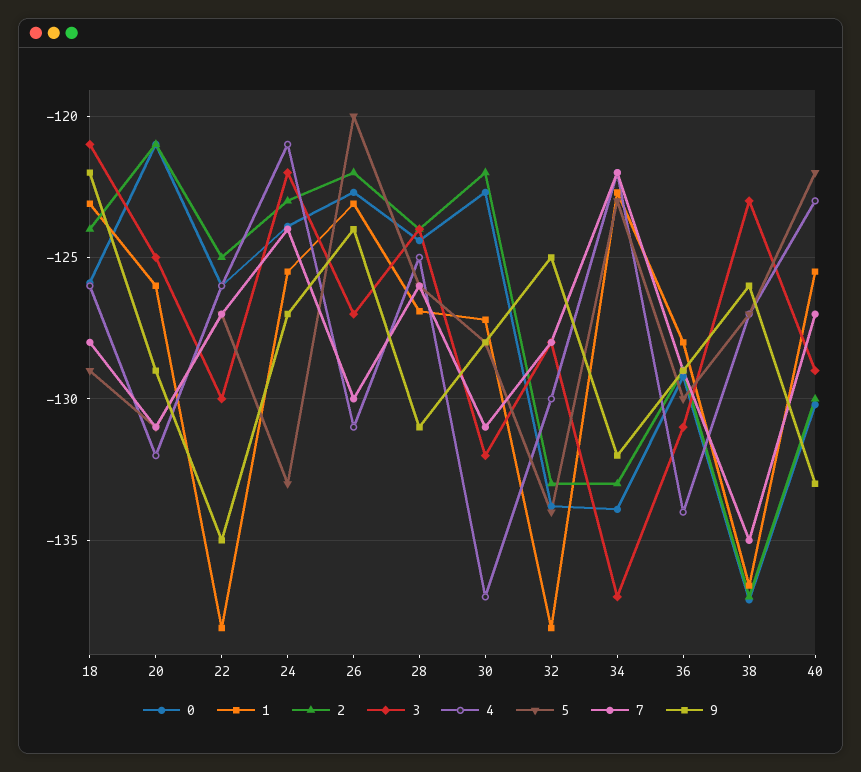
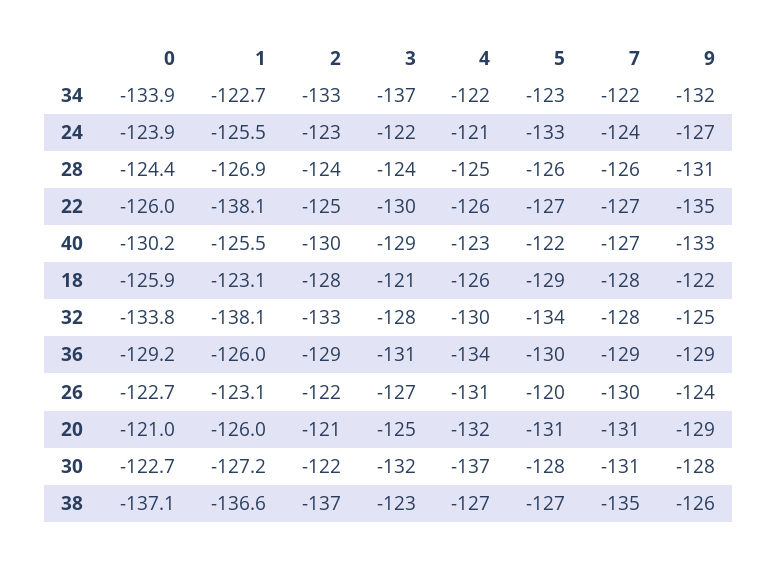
2, 18: -124 -> -128
1, 36: -128 -> -126

